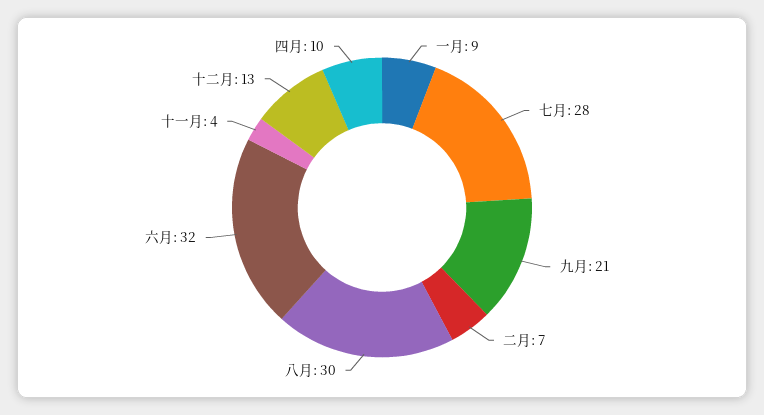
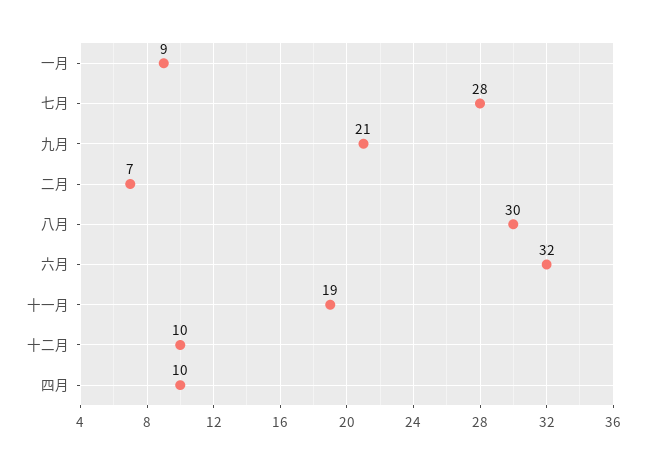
十一月: 4 -> 19
十二月: 13 -> 10

